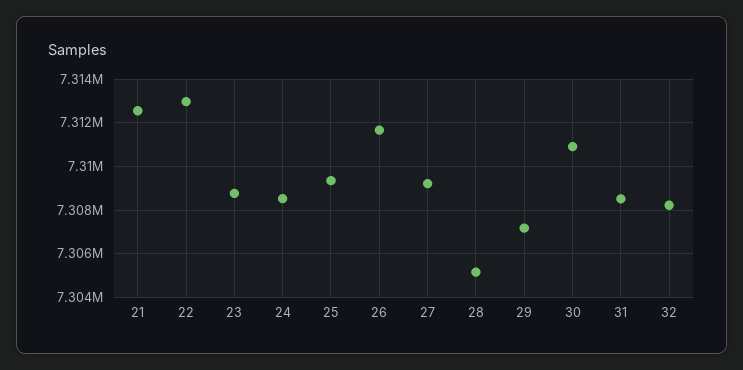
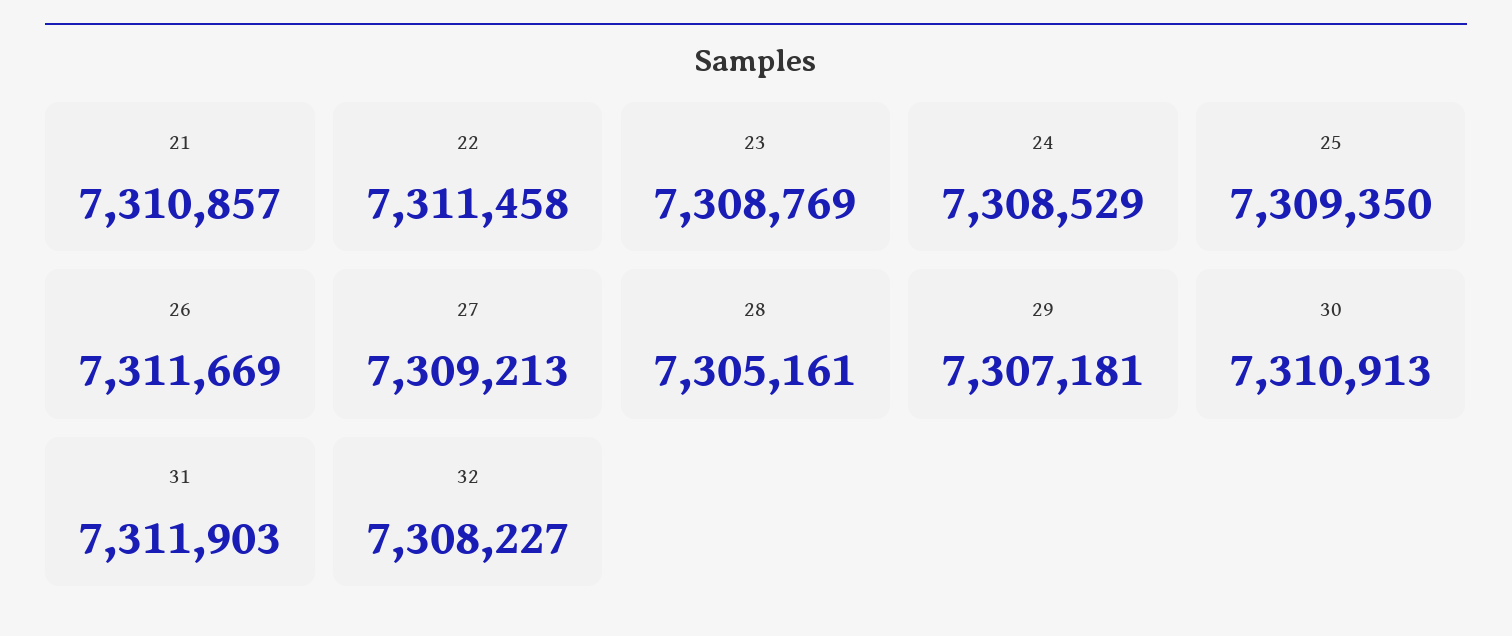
21: 7312500 -> 7310857
22: 7313000 -> 7311458
31: 7308500 -> 7311903

